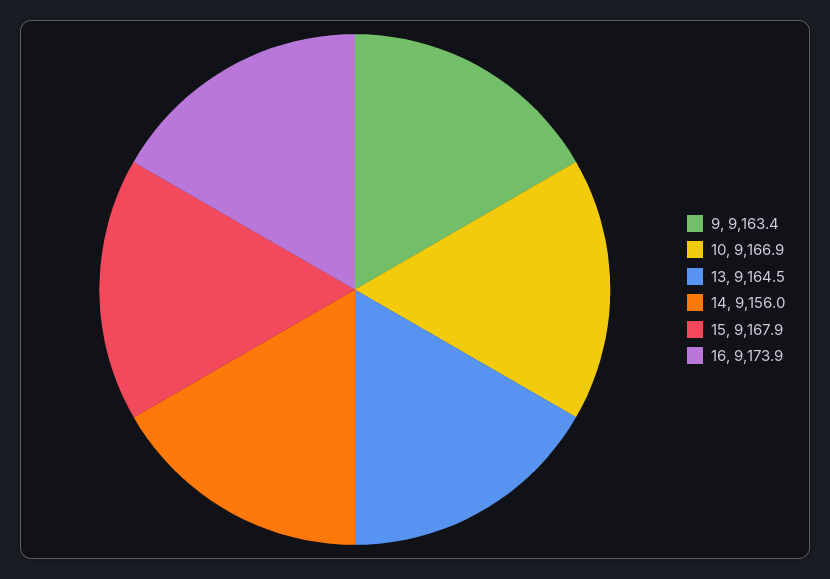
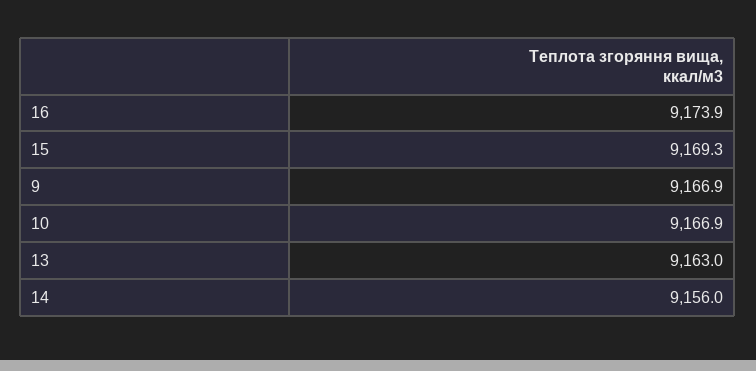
9: 9163.4 -> 9166.9
13: 9164.5 -> 9163
15: 9167.9 -> 9169.3

